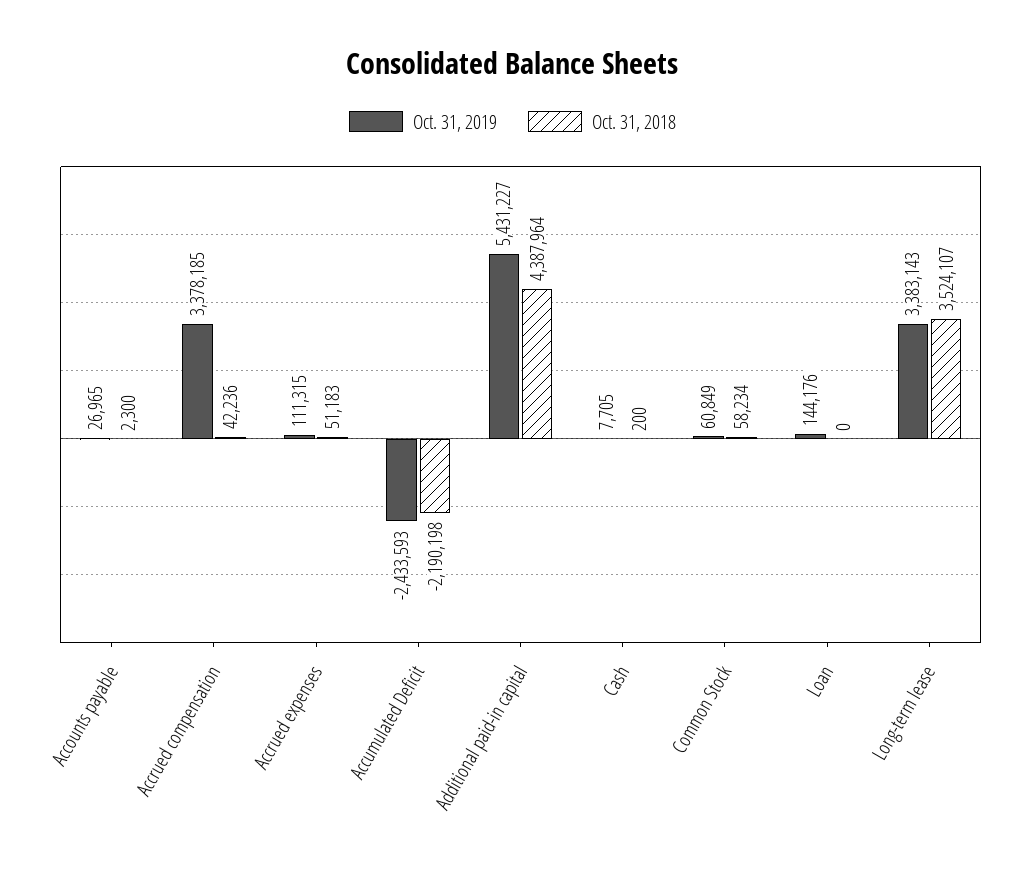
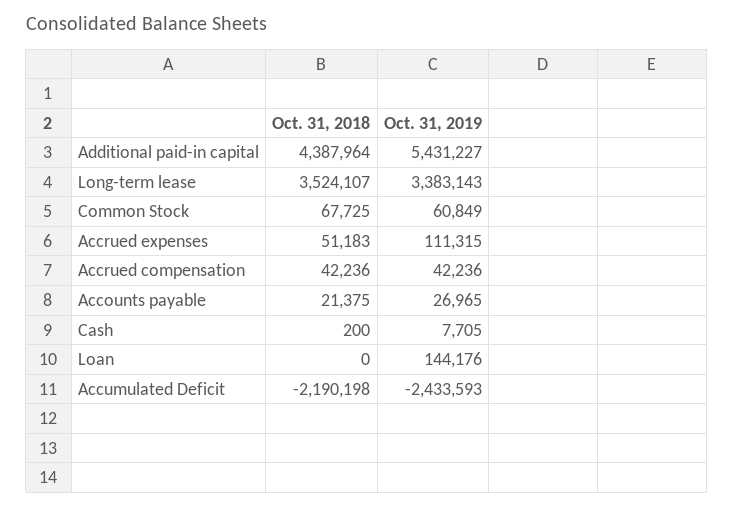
Oct. 31, 2018, Accounts payable: 2300 -> 21375
Oct. 31, 2019, Accrued compensation: 3378185 -> 42236
Oct. 31, 2018, Common Stock: 58234 -> 67725

